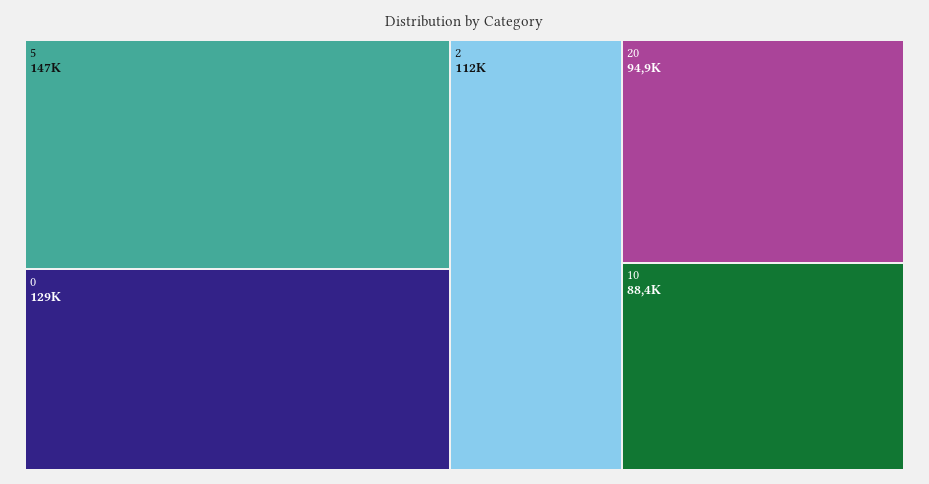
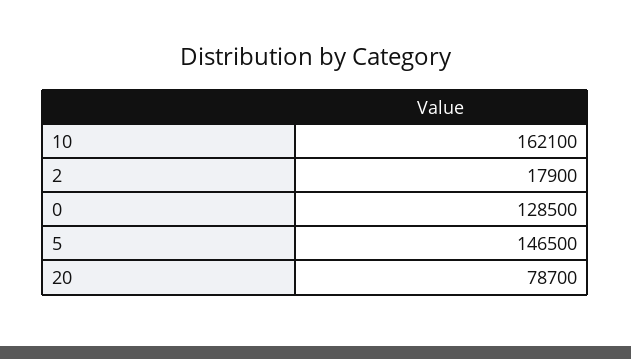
2: 112000 -> 17900
20: 94900 -> 78700
10: 88400 -> 162100

